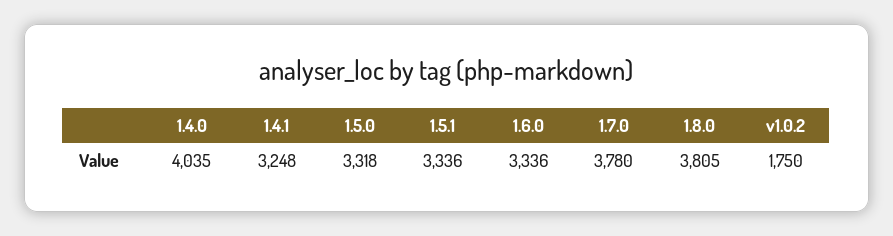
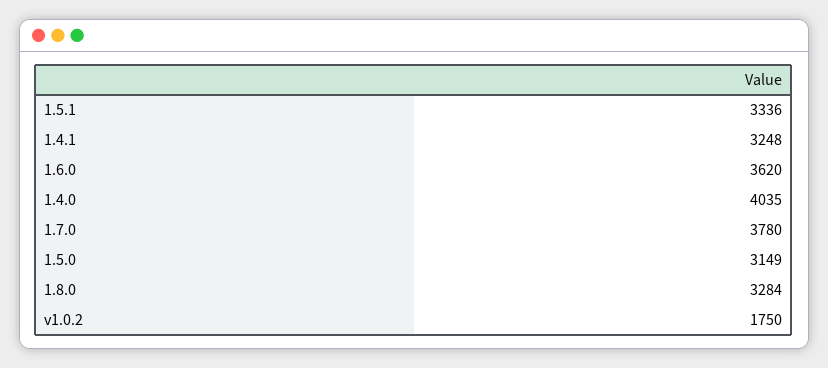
1.5.0: 3318 -> 3149
1.6.0: 3336 -> 3620
1.8.0: 3805 -> 3284

